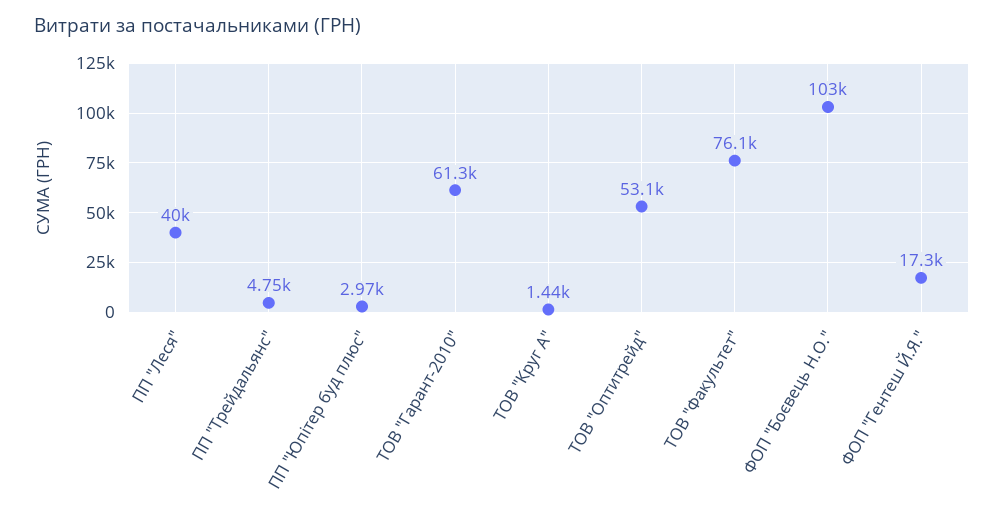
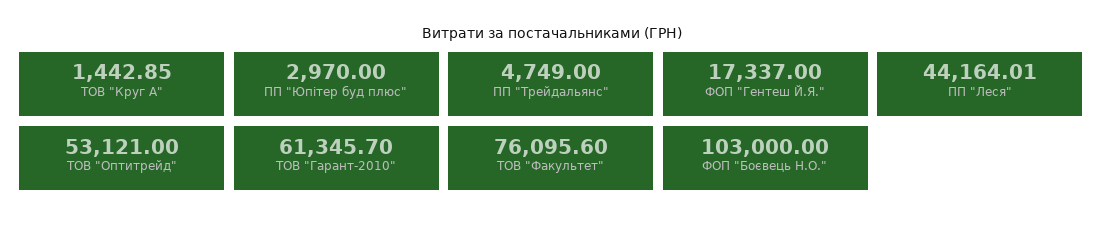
ПП "Леся": 40000 -> 44164.01

